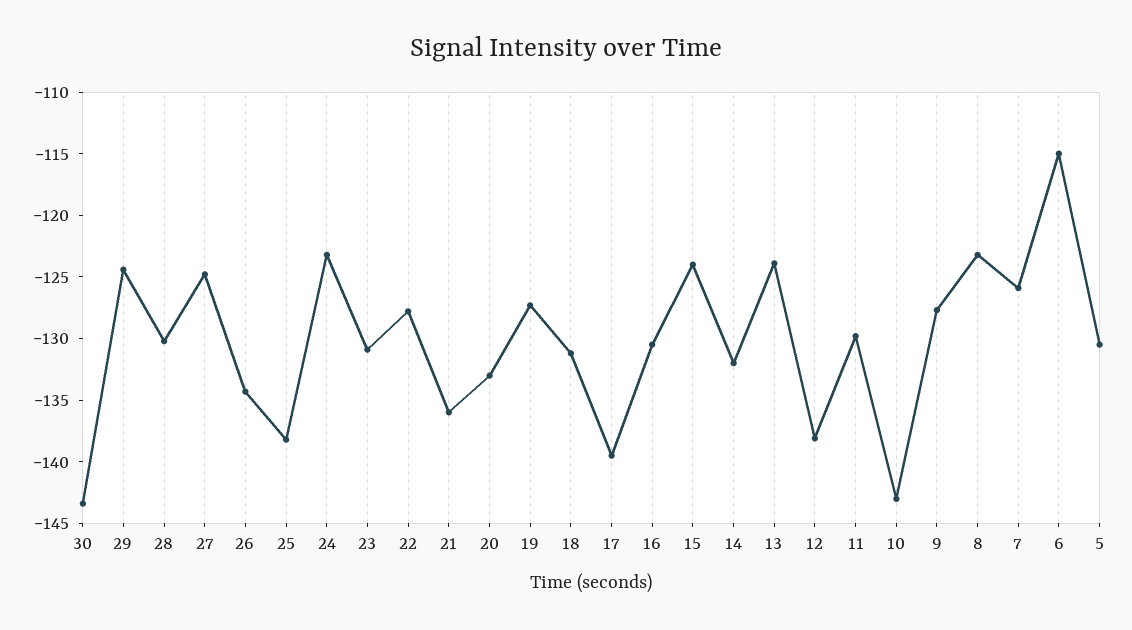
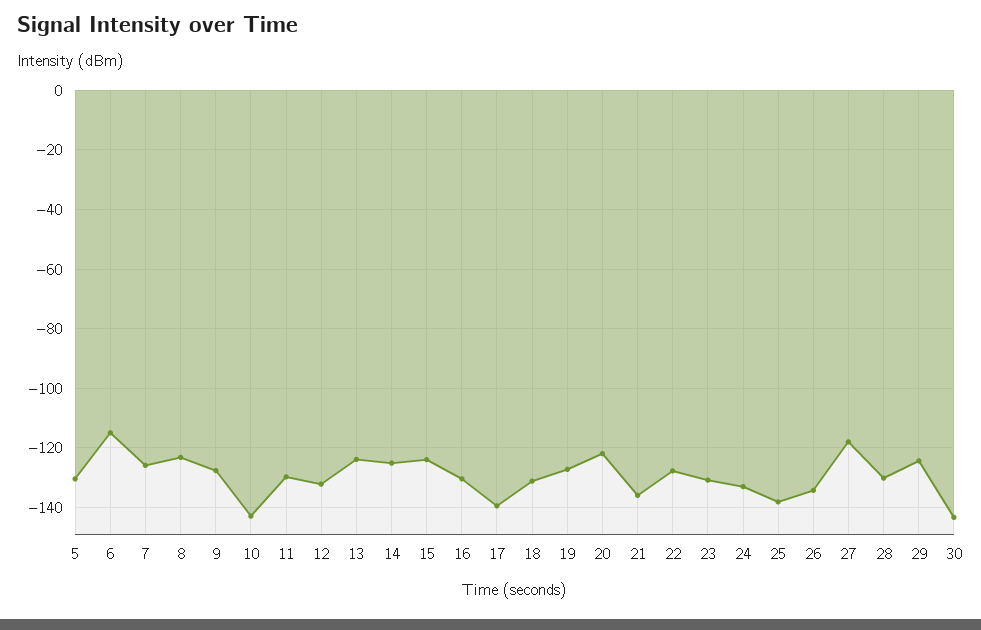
27: -125 -> -117.5
24: -123 -> -132.5
20: -133 -> -122.5
14: -132 -> -125
12: -138 -> -132.5

